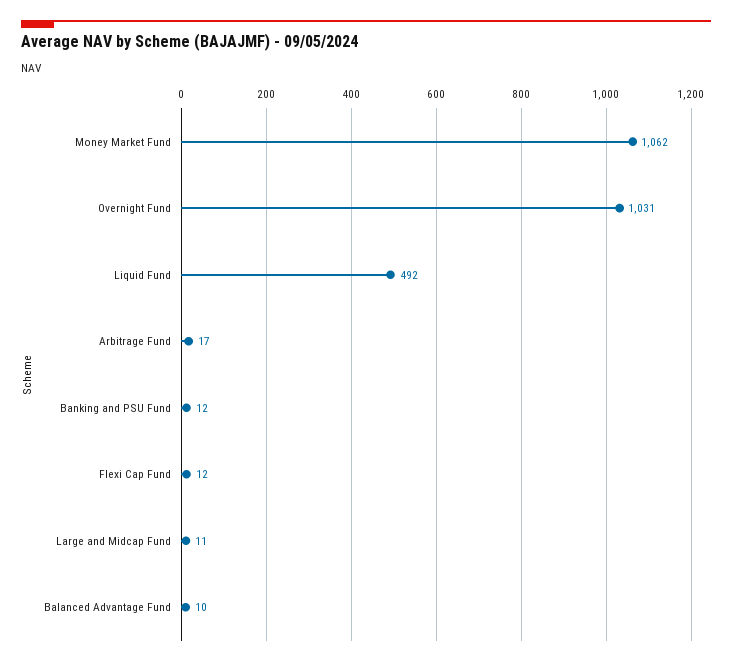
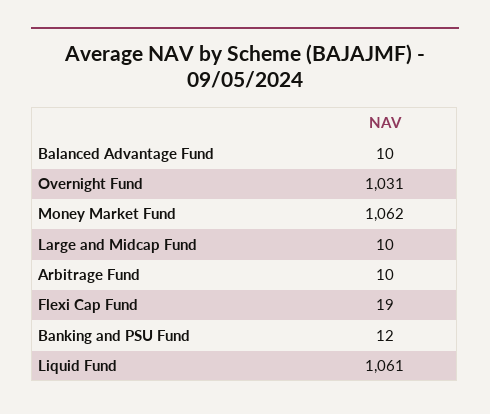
Liquid Fund: 492 -> 1061
Arbitrage Fund: 17 -> 10
Flexi Cap Fund: 12 -> 19
Large and Midcap Fund: 11 -> 10

